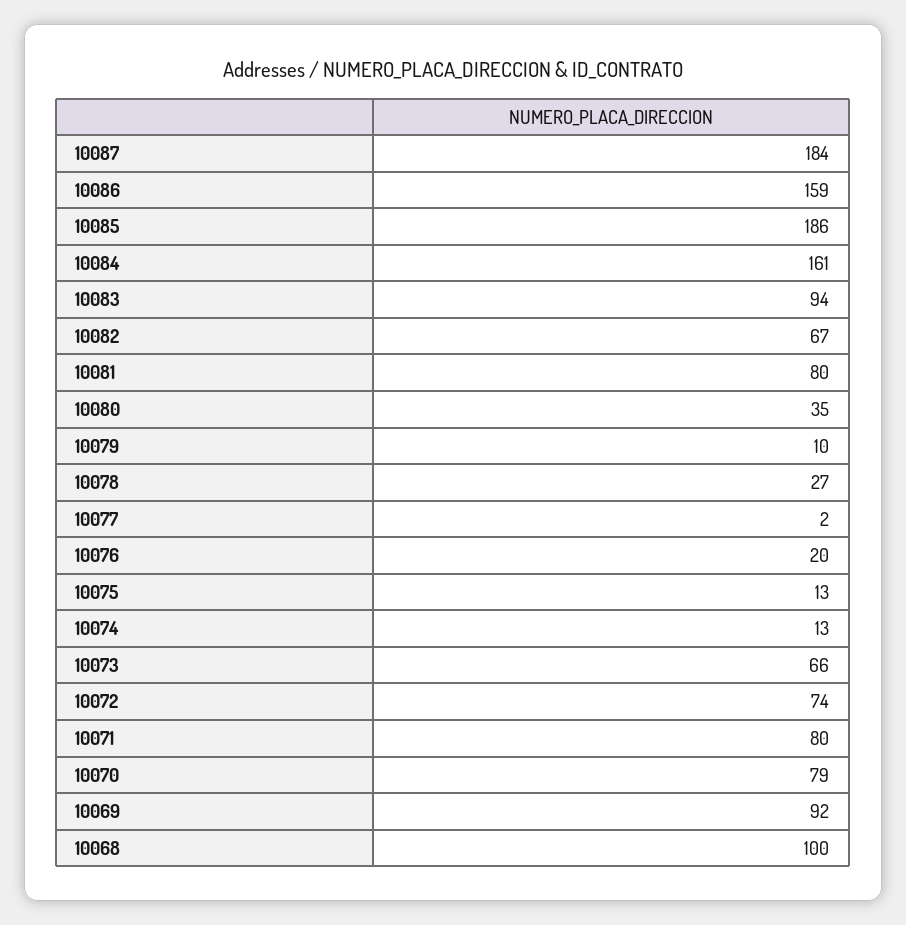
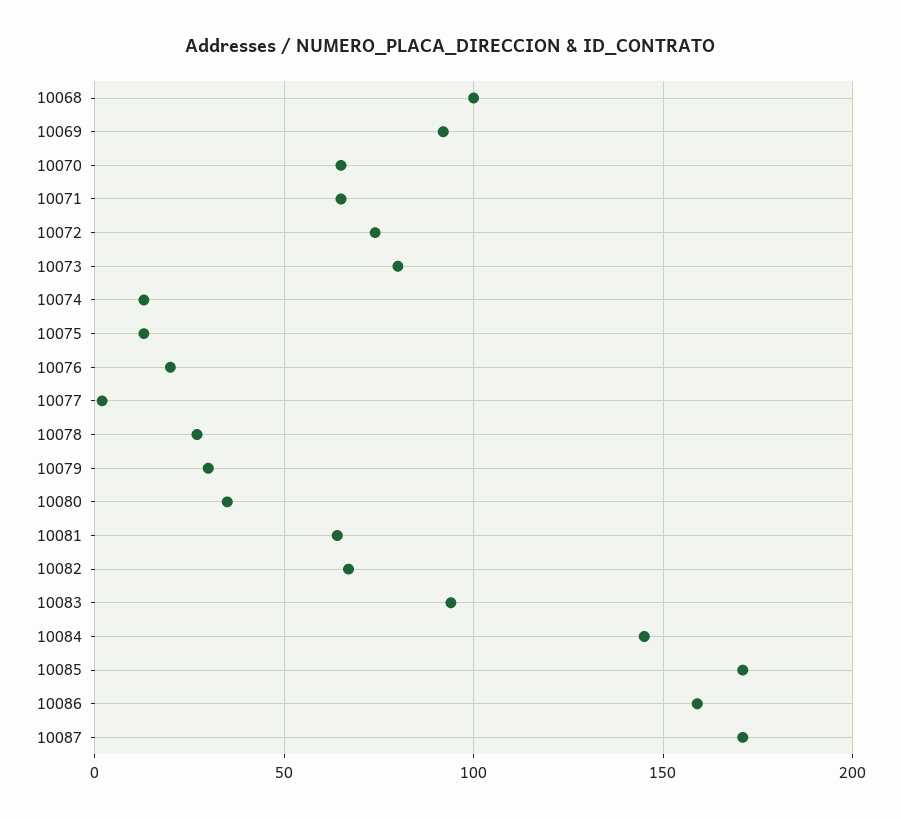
10087: 184 -> 170
10085: 186 -> 170
10084: 161 -> 145
10081: 80 -> 65
10079: 10 -> 30
10073: 66 -> 80
10071: 80 -> 65
10070: 79 -> 65

